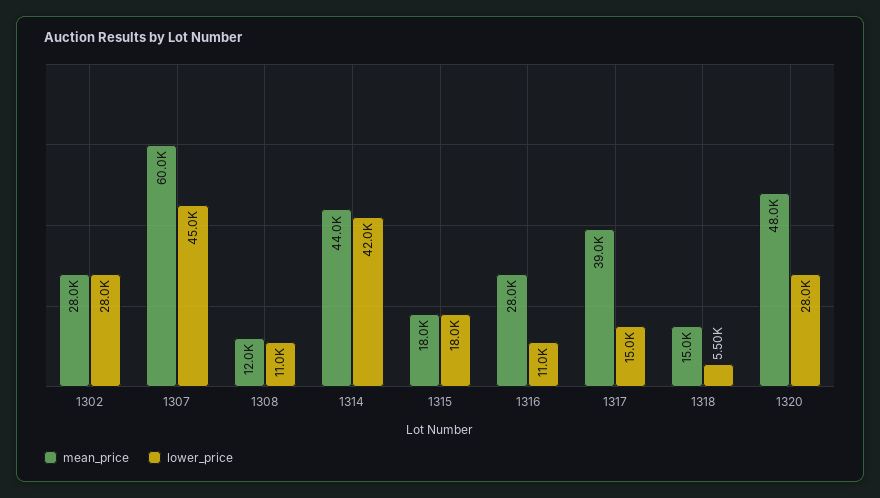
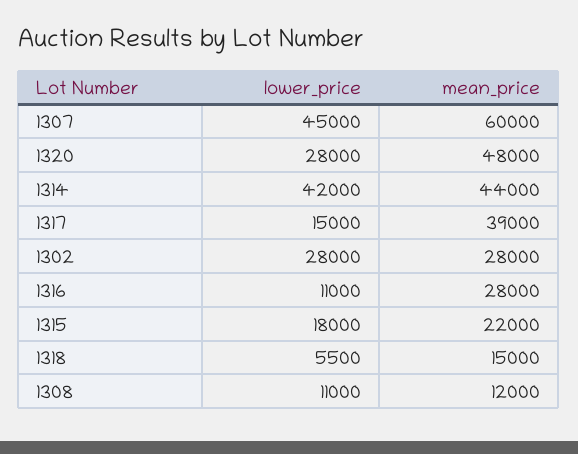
mean_price, 1315: 18000 -> 22000

